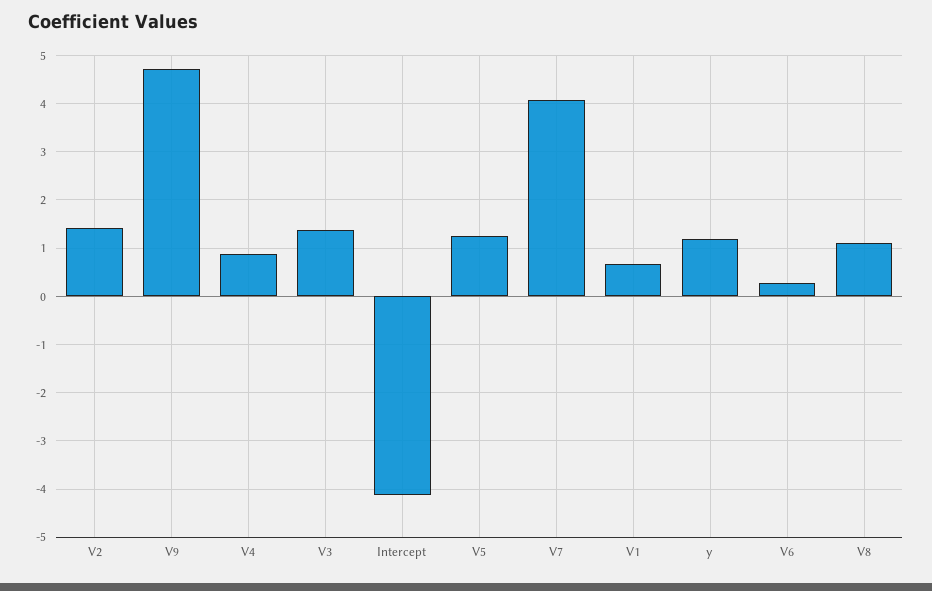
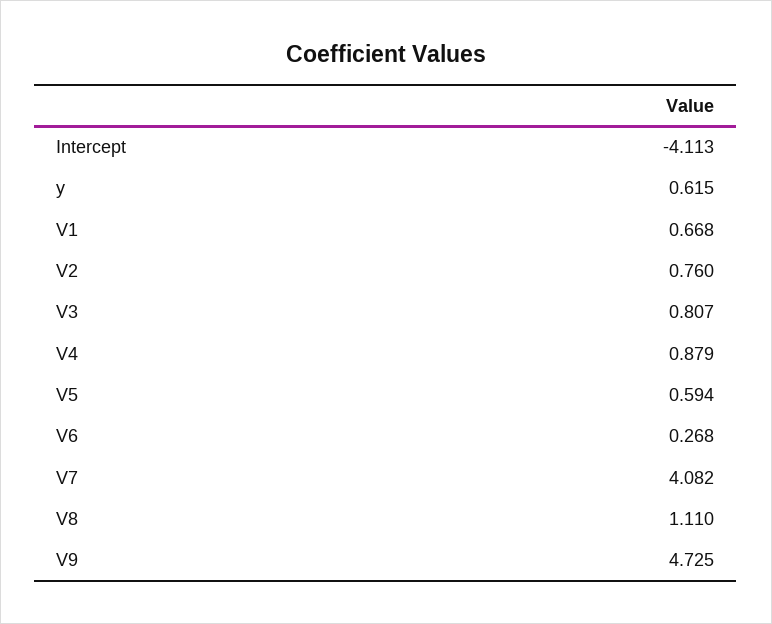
V2: 1.4 -> 0.76
V3: 1.4 -> 0.807
V5: 1.2 -> 0.594
y: 1.2 -> 0.615

